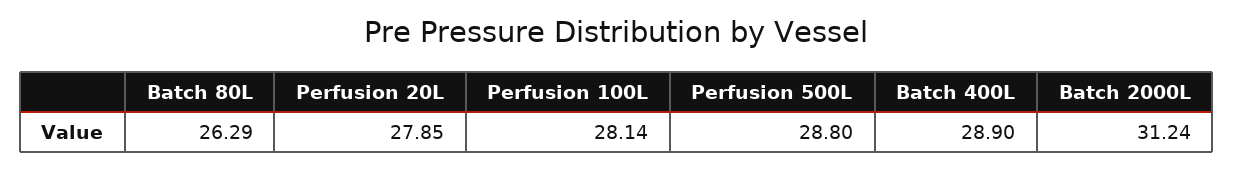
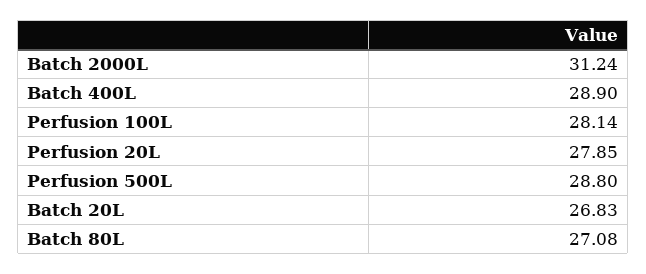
Batch 80L: 26.29 -> 27.08
Batch 20L: none -> 26.83

